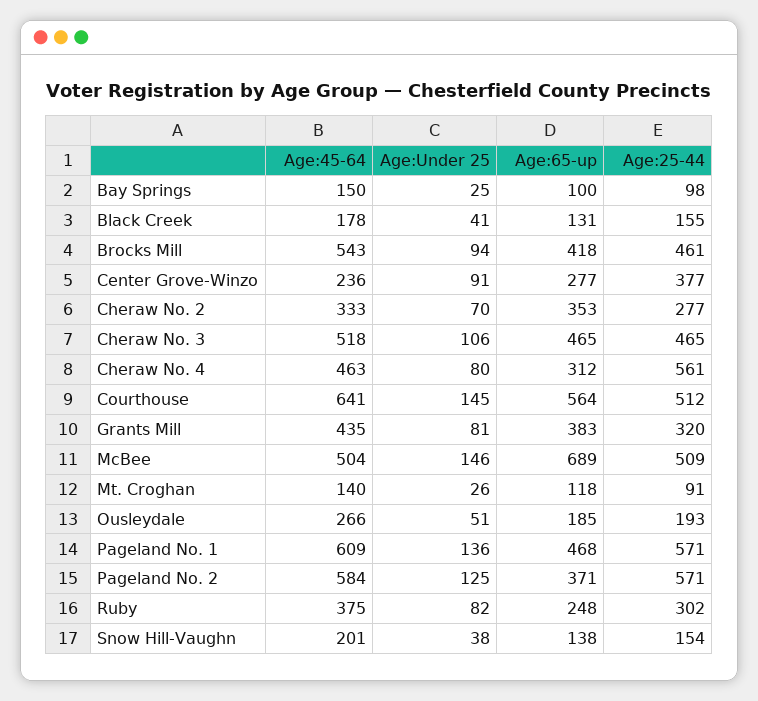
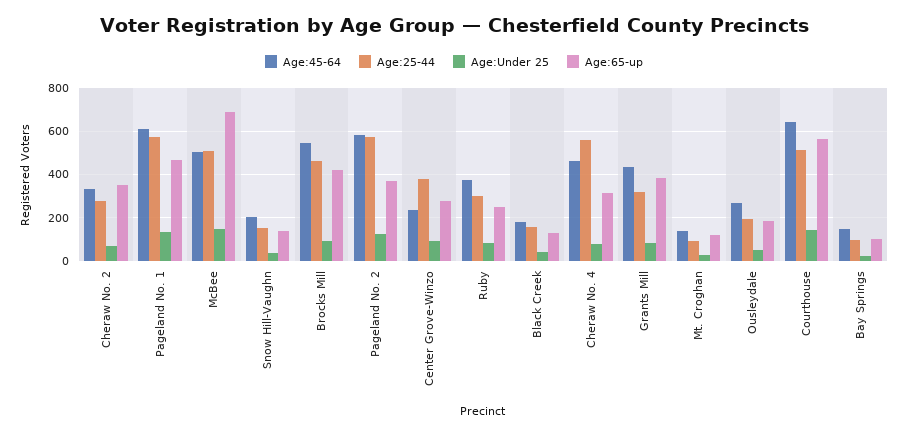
Age:45-64, Cheraw No. 3: 518 -> none
Age:Under 25, Cheraw No. 3: 106 -> none
Age:65-up, Cheraw No. 3: 465 -> none
Age:25-44, Cheraw No. 3: 465 -> none

